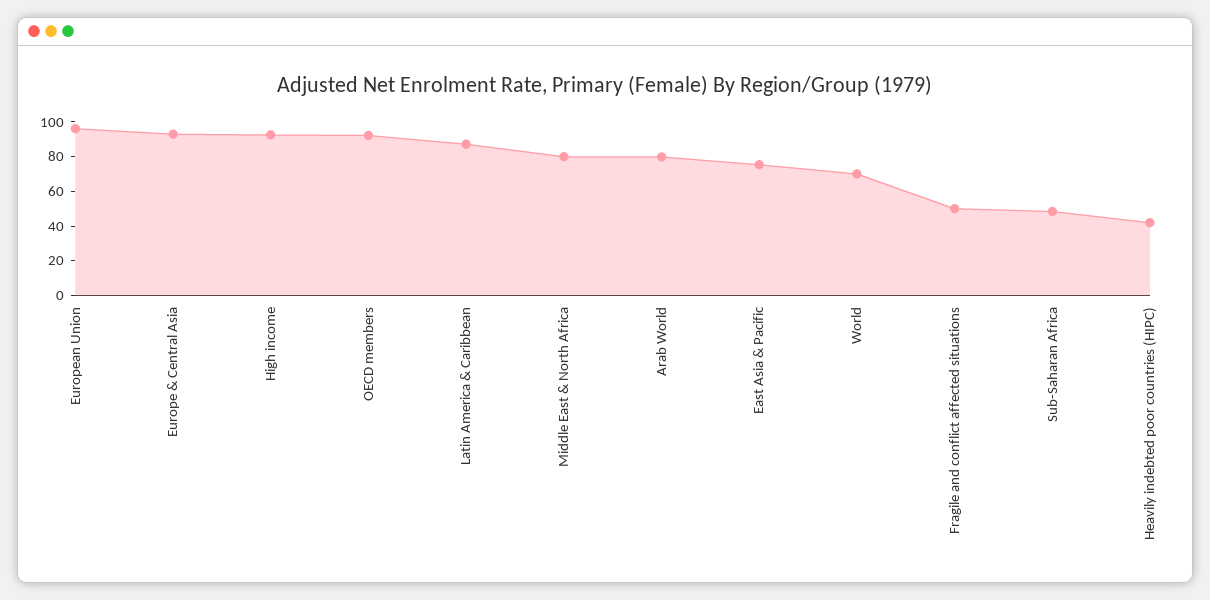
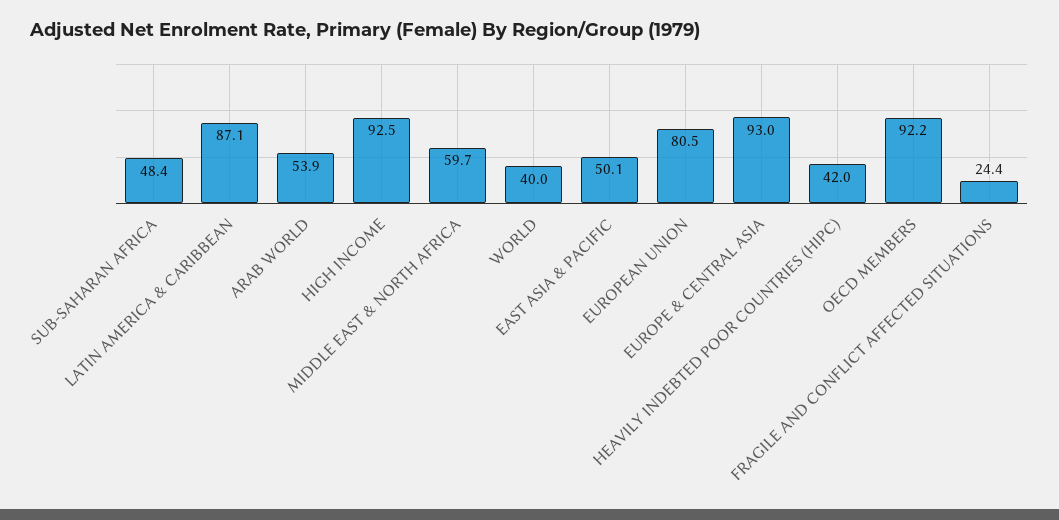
European Union: 95 -> 80.5
Middle East & North Africa: 80 -> 59.7
Arab World: 80 -> 53.9
East Asia & Pacific: 75 -> 50.1
World: 70 -> 40
Fragile and conflict affected situations: 50 -> 24.4

